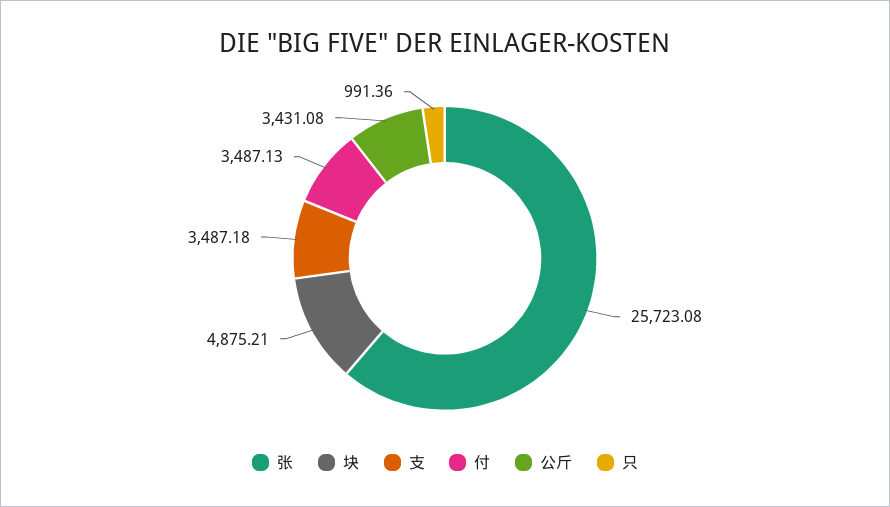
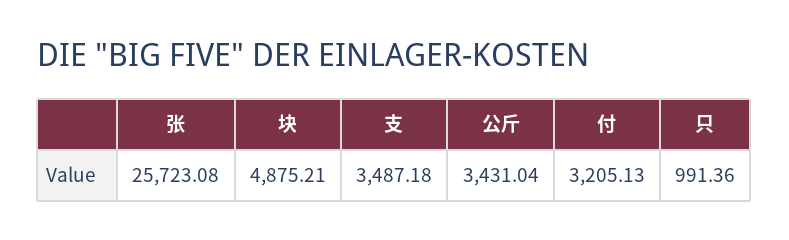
付: 3487.13 -> 3205.13
公斤: 3431.08 -> 3431.04

